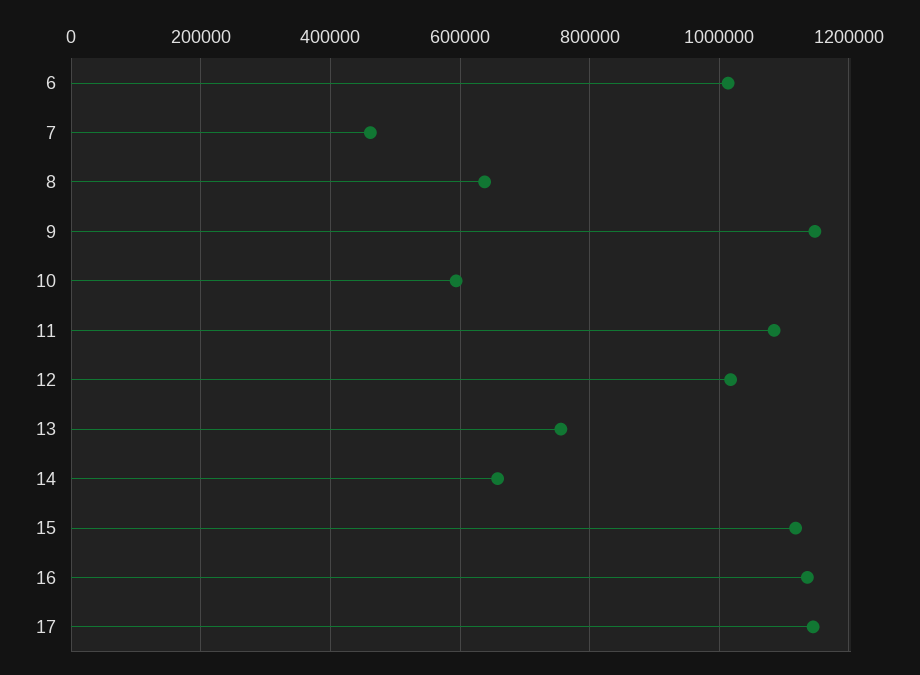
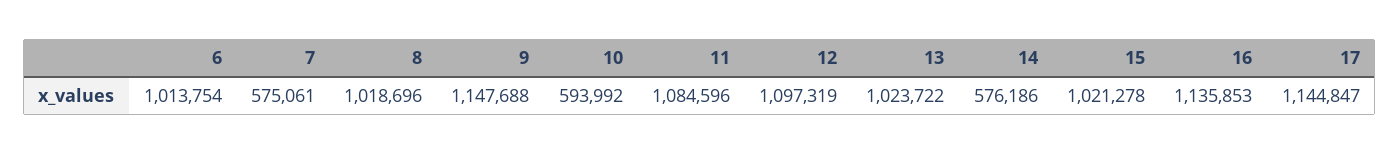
7: 460000 -> 575061
8: 640000 -> 1018696
12: 1020000 -> 1097319
13: 760000 -> 1023722
14: 660000 -> 576186
15: 1120000 -> 1021278

